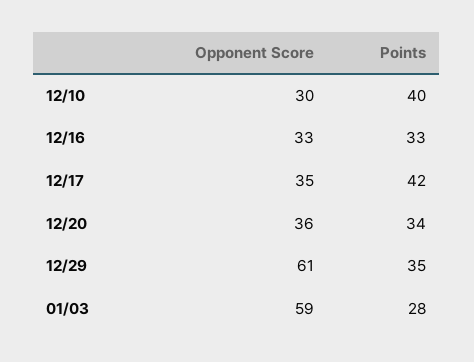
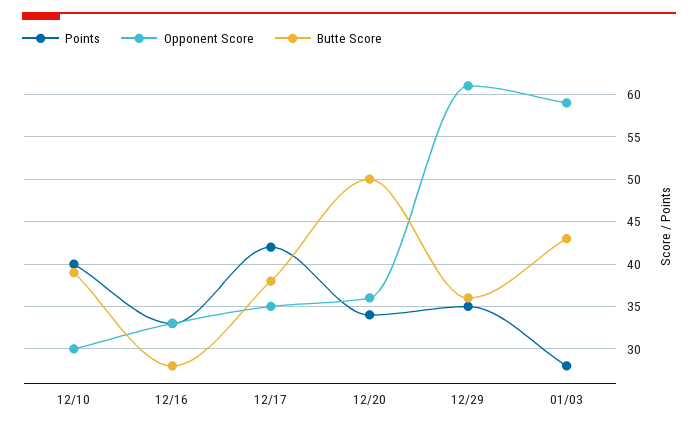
Butte Score, 12/10: none -> 39
Butte Score, 12/16: none -> 28
Butte Score, 12/17: none -> 38
Butte Score, 12/20: none -> 50
Butte Score, 12/29: none -> 36
Butte Score, 01/03: none -> 43

